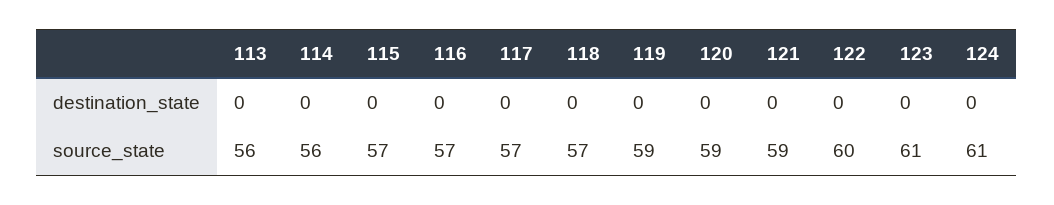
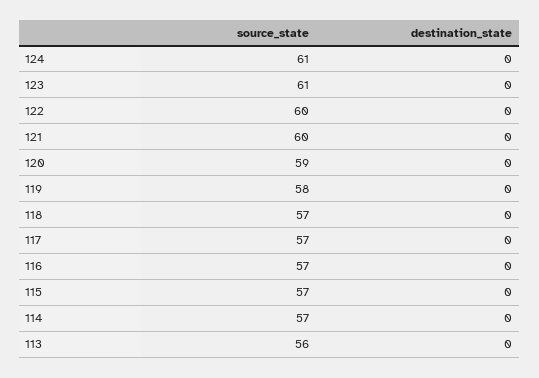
114, source_state: 56 -> 57
119, source_state: 59 -> 58
121, source_state: 59 -> 60

